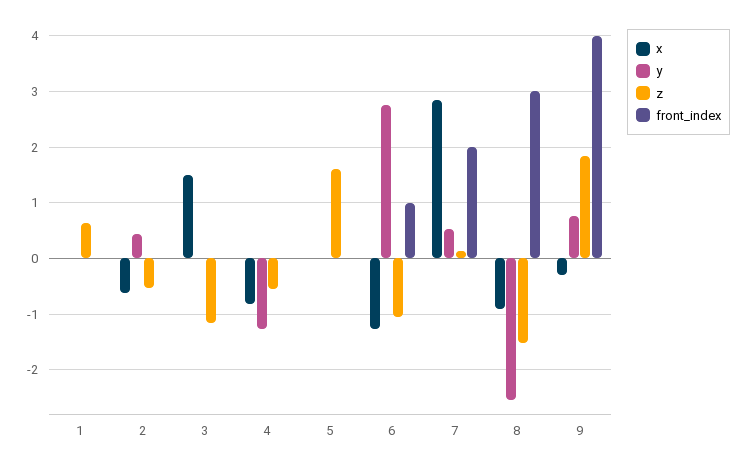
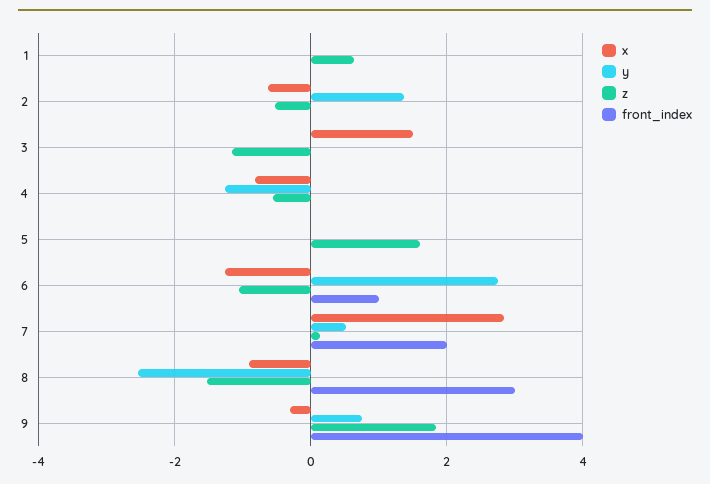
y, 2: 0.4 -> 1.4

